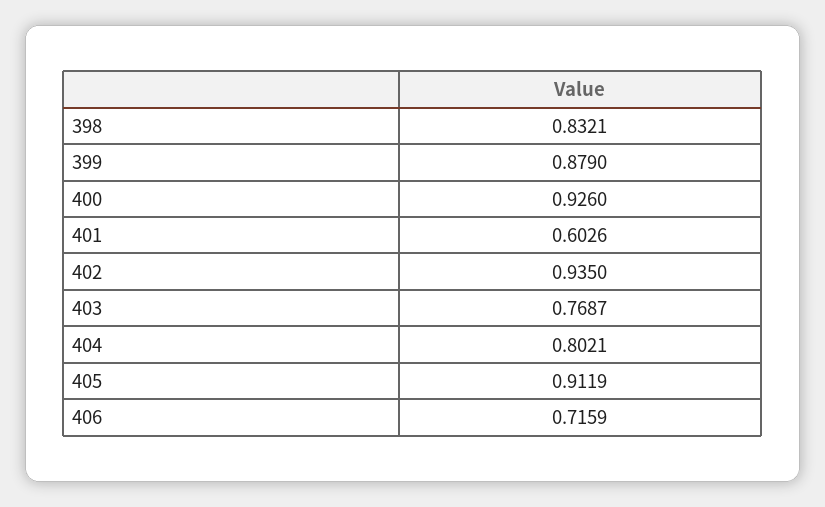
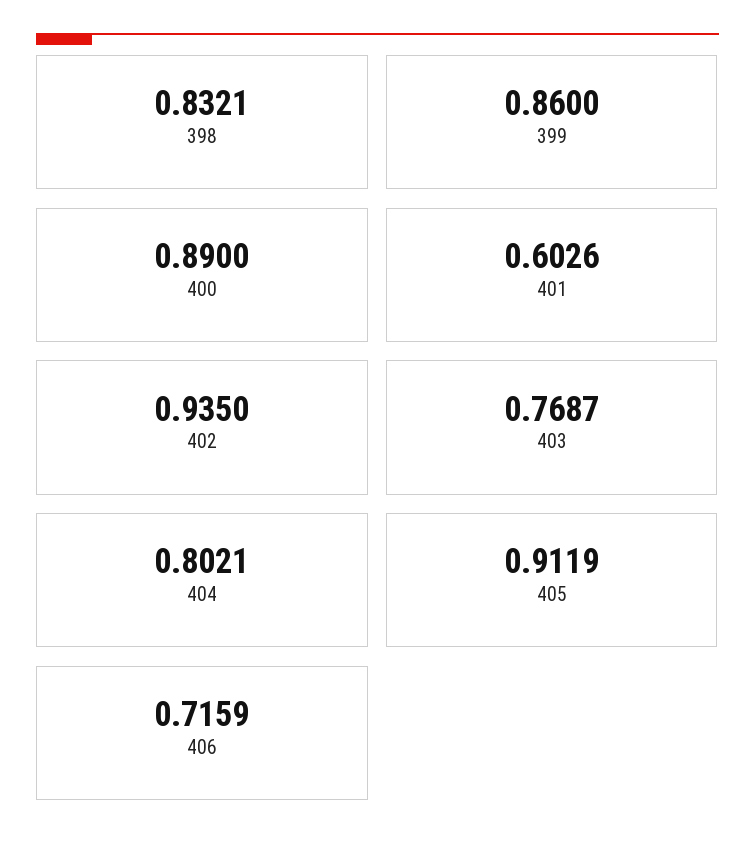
399: 0.879 -> 0.86
400: 0.926 -> 0.89

